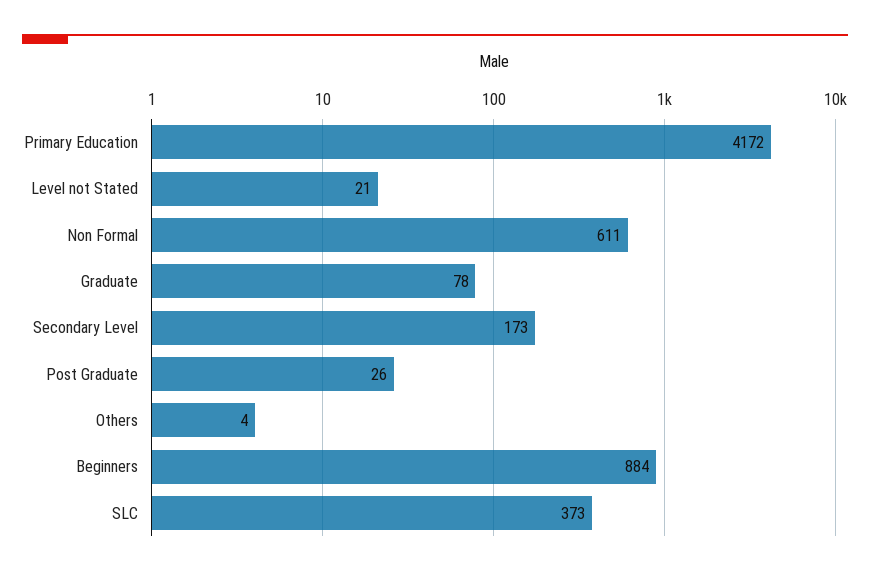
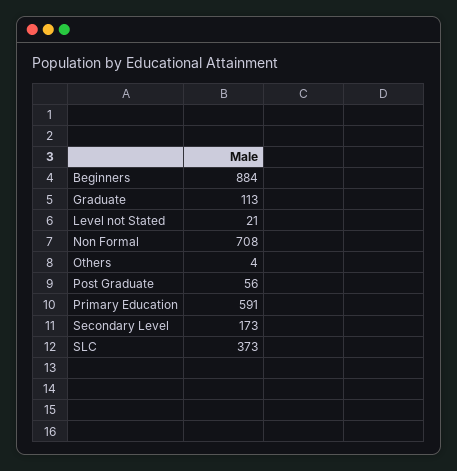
Primary Education: 4172 -> 591
Non Formal: 611 -> 708
Graduate: 78 -> 113
Post Graduate: 26 -> 56

